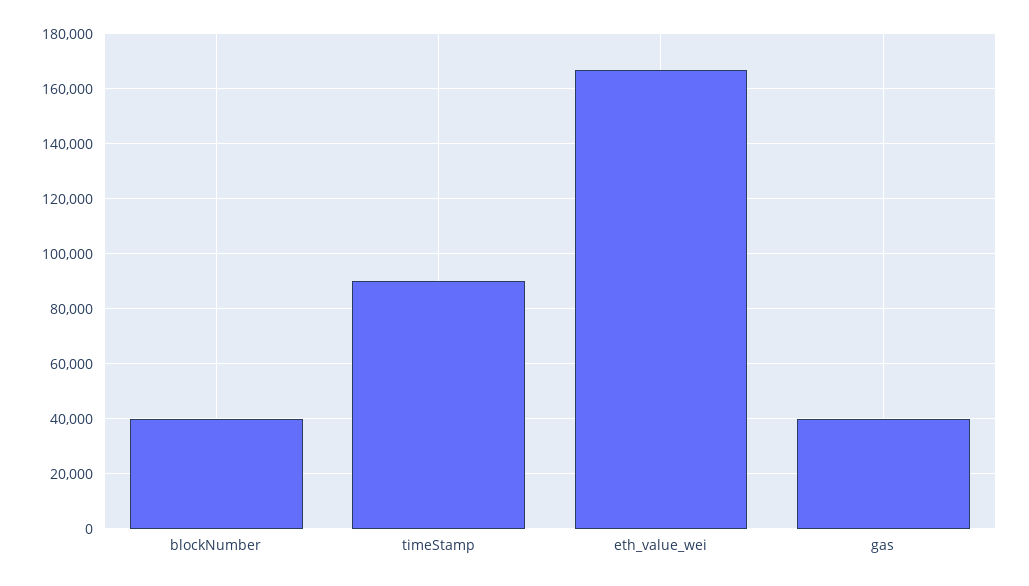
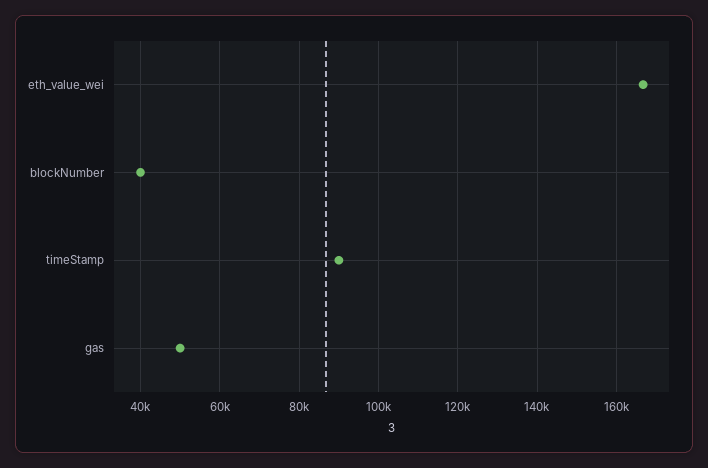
gas: 40000 -> 50000

